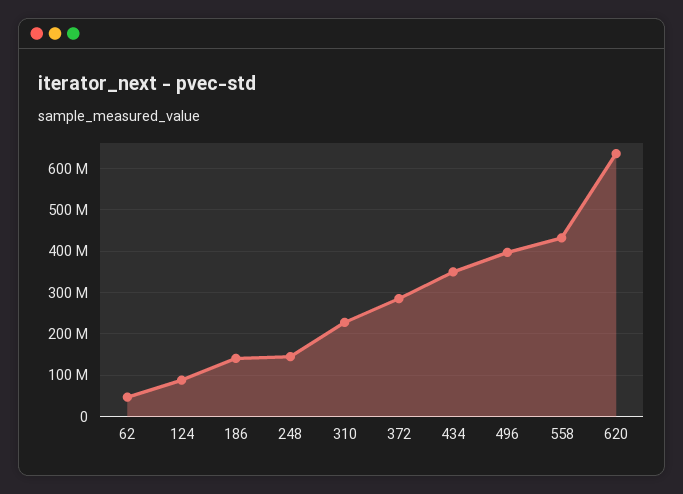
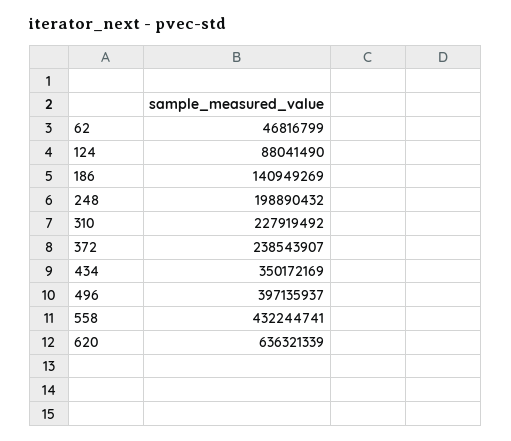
248: 140000000 -> 198890432
372: 280000000 -> 238543907

